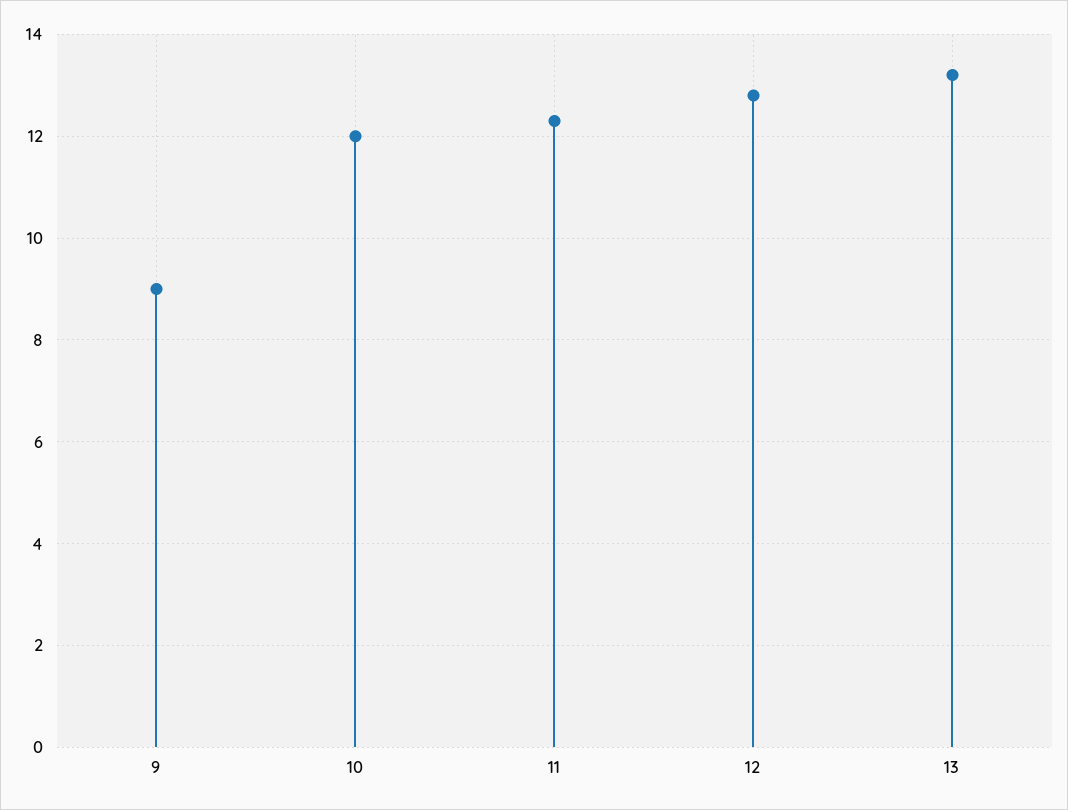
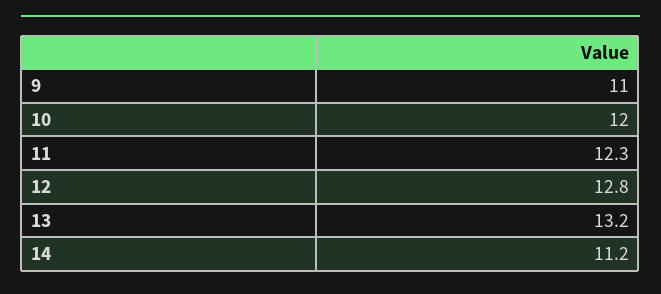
9: 9 -> 11
14: none -> 11.2

